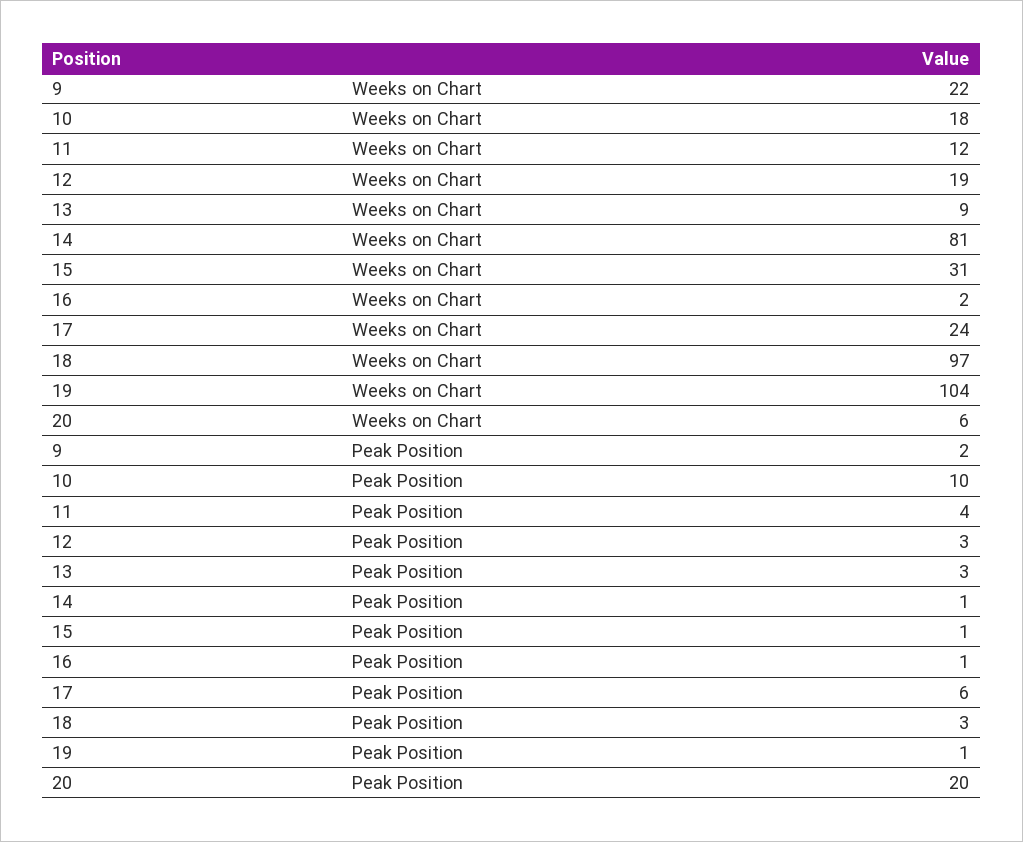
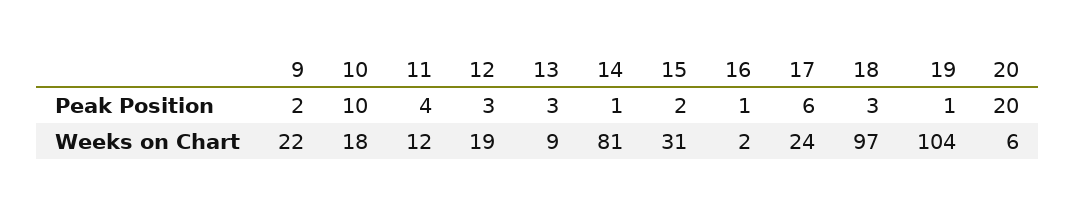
15, Peak Position: 1 -> 2

